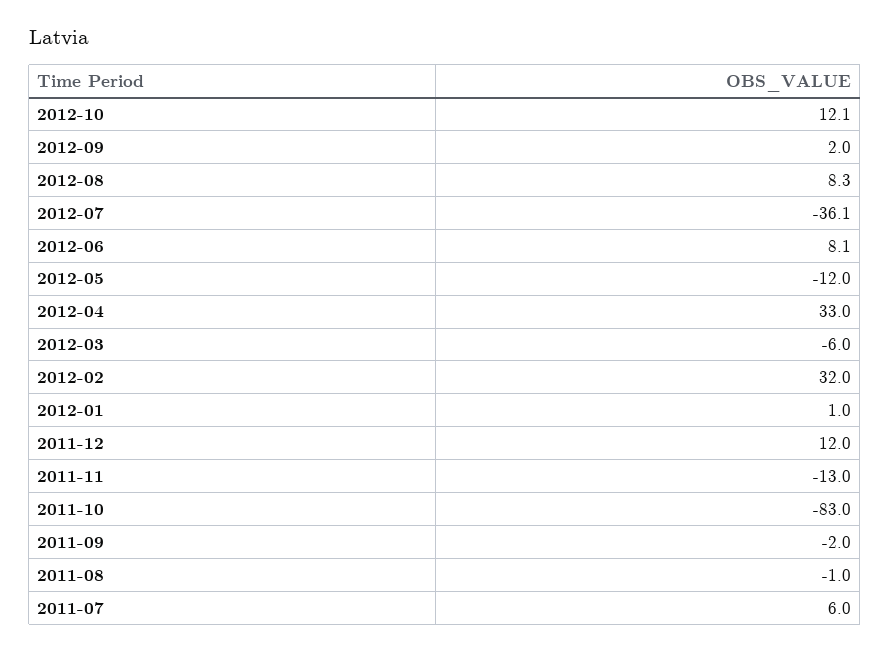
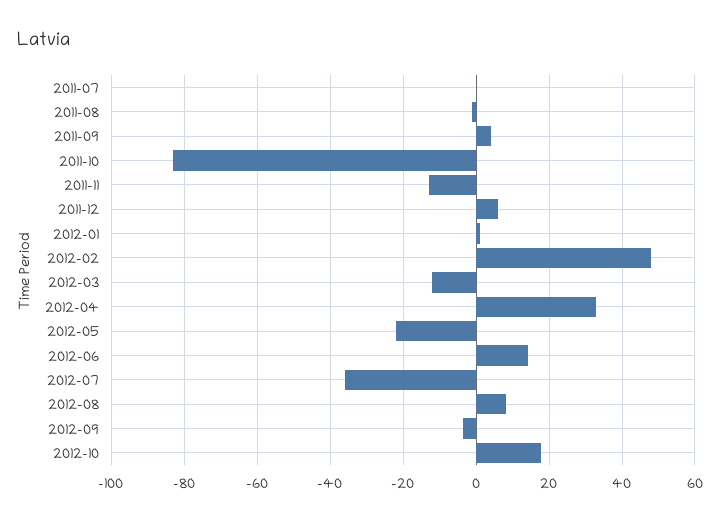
2012-10: 12.1 -> 18
2012-09: 2 -> -4
2012-06: 8.1 -> 14
2012-05: -12 -> -22
2012-03: -6 -> -12
2012-02: 32 -> 48
2011-12: 12 -> 6
2011-09: -2 -> 4
2011-07: 6 -> 0

